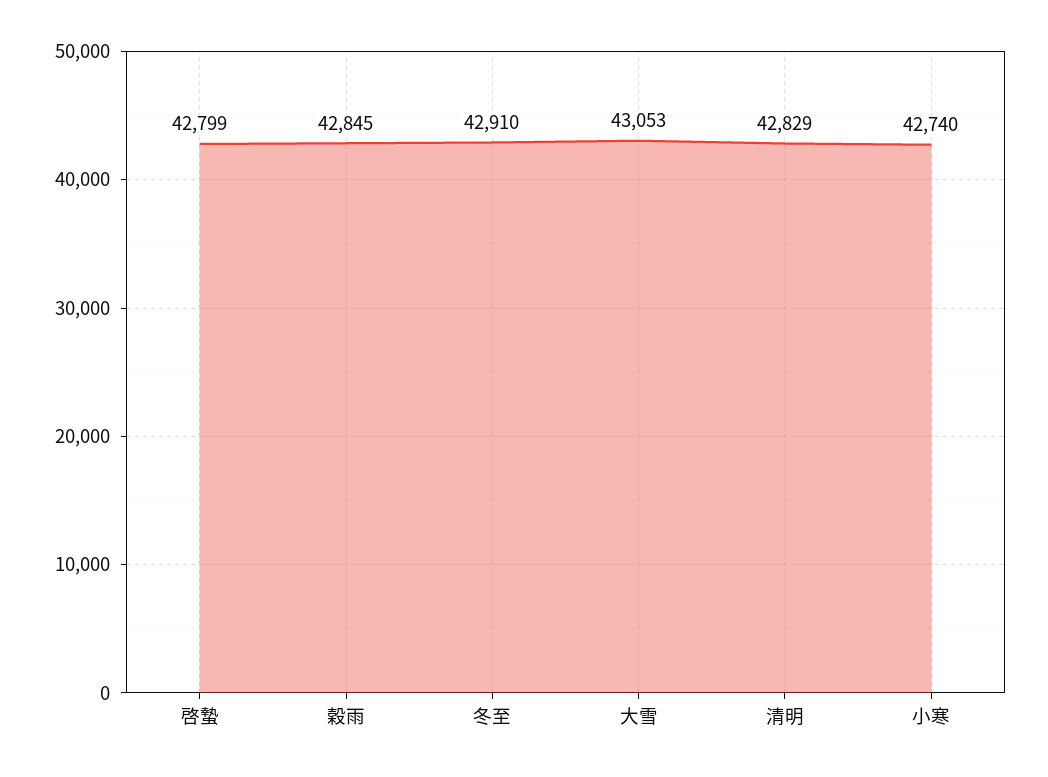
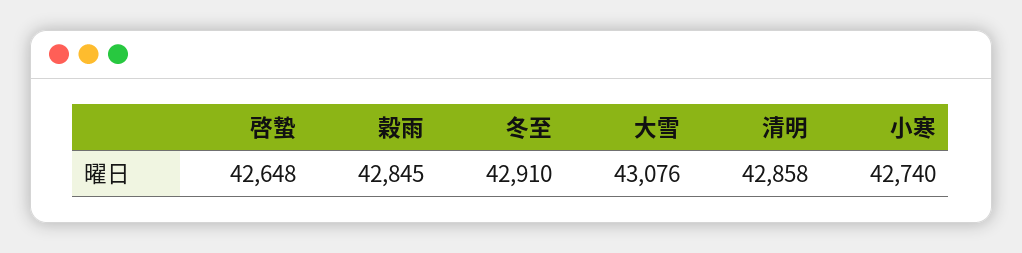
啓蟄: 42799 -> 42648
大雪: 43053 -> 43076
清明: 42829 -> 42858

